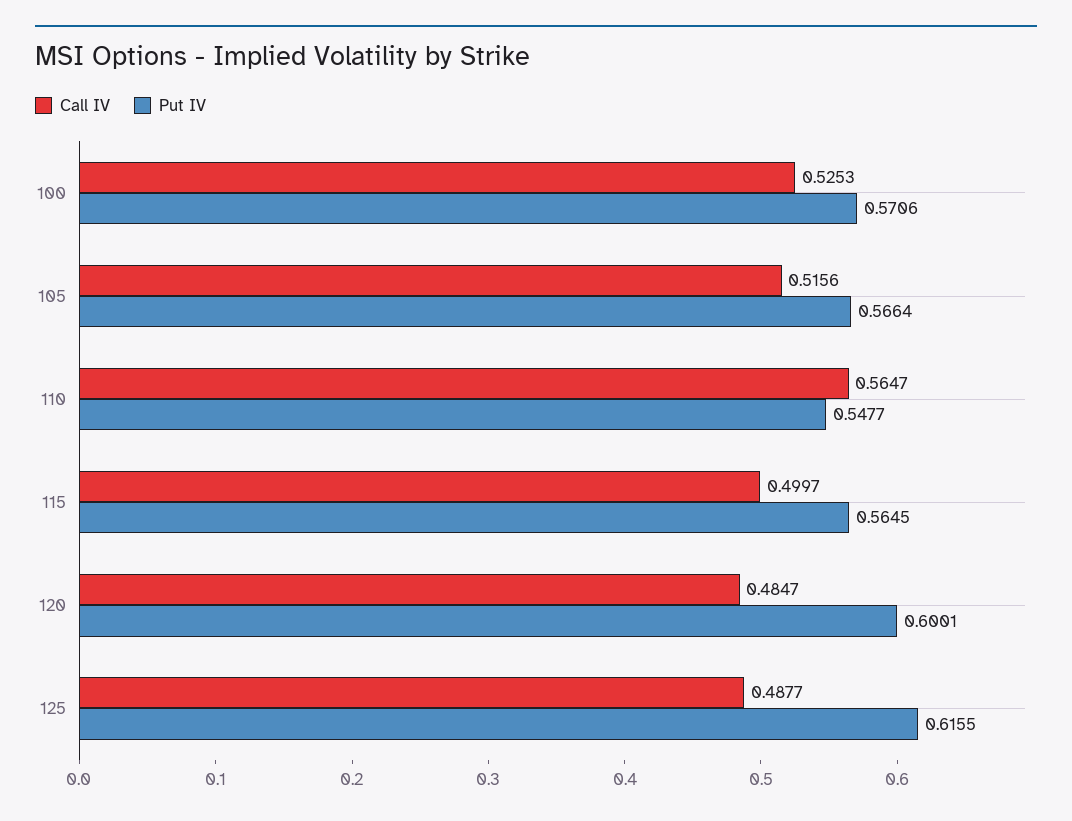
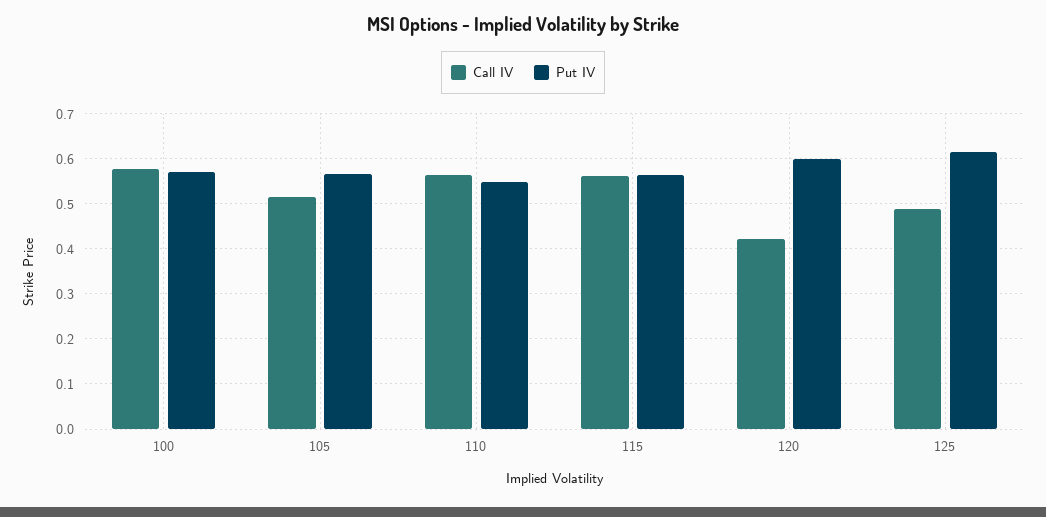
Call IV, 100: 0.5253 -> 0.58
Call IV, 115: 0.4997 -> 0.56
Call IV, 120: 0.4847 -> 0.42

